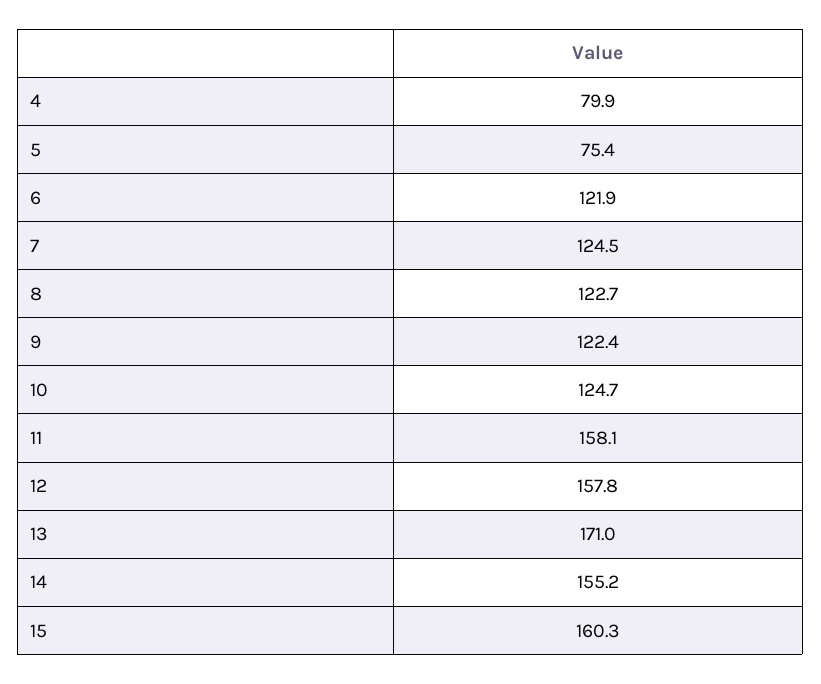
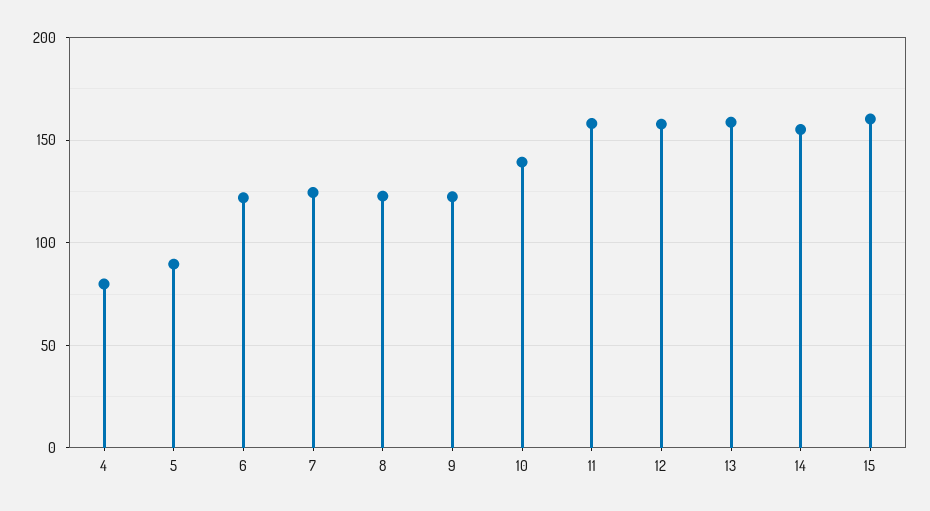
5: 75.4 -> 90
10: 124.7 -> 140
13: 171 -> 160

